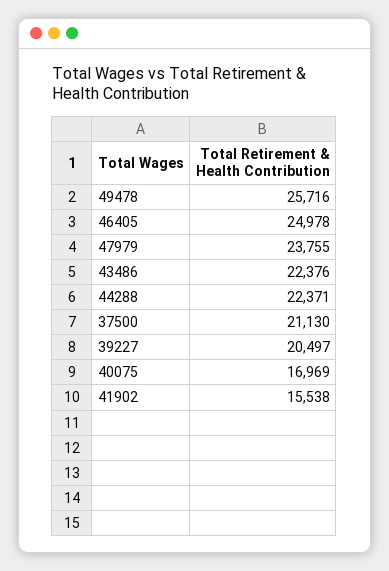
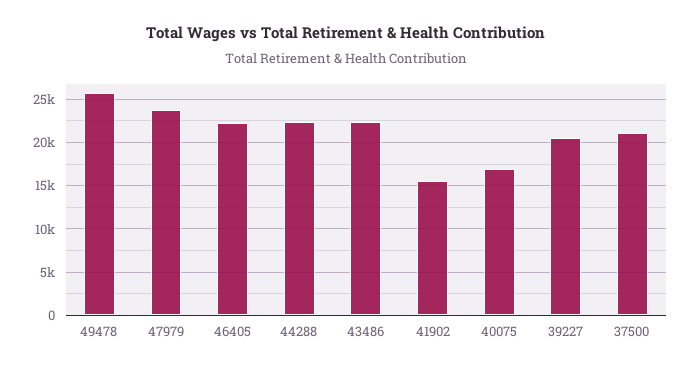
46405: 24978 -> 22000

